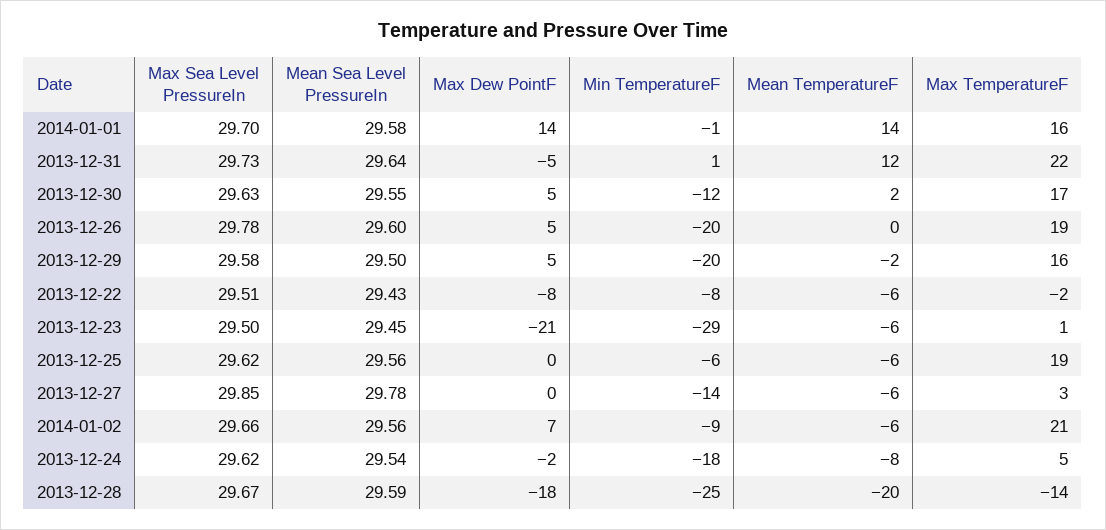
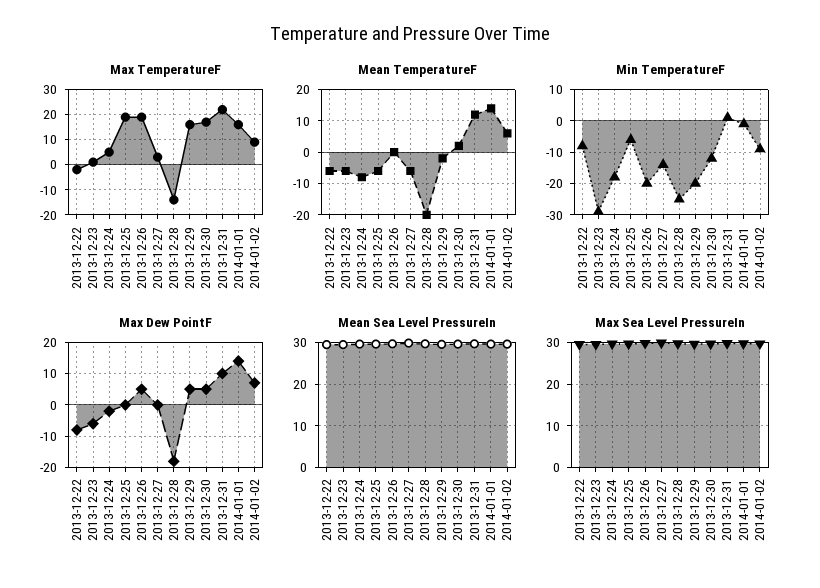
Max Dew PointF, 2013-12-31: -5 -> 10
Max Dew PointF, 2013-12-23: -21 -> -5
Mean TemperatureF, 2014-01-02: -6 -> 5
Max TemperatureF, 2014-01-02: 21 -> 10

